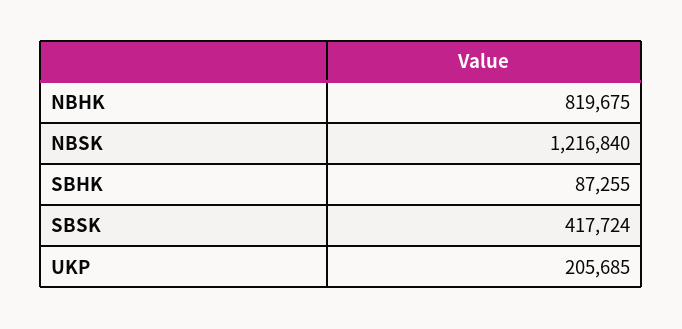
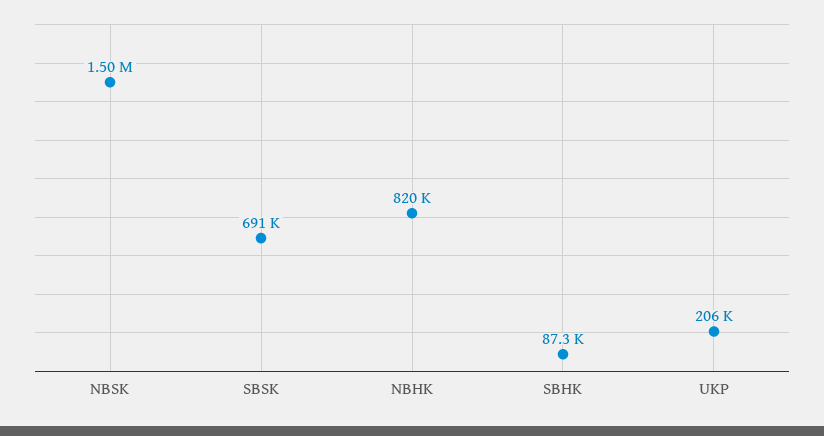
NBSK: 1216840 -> 1500000
SBSK: 417724 -> 691000

